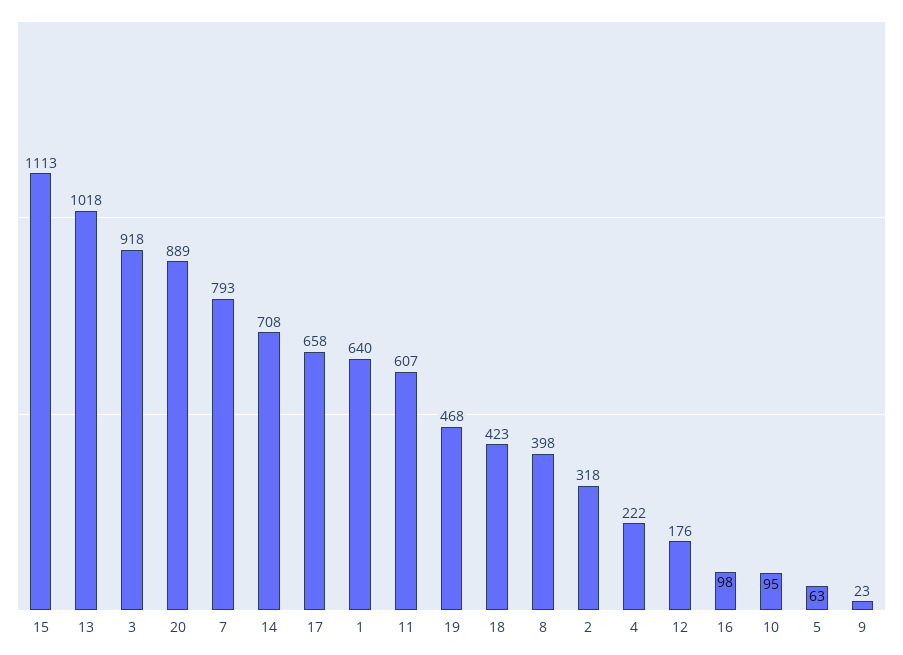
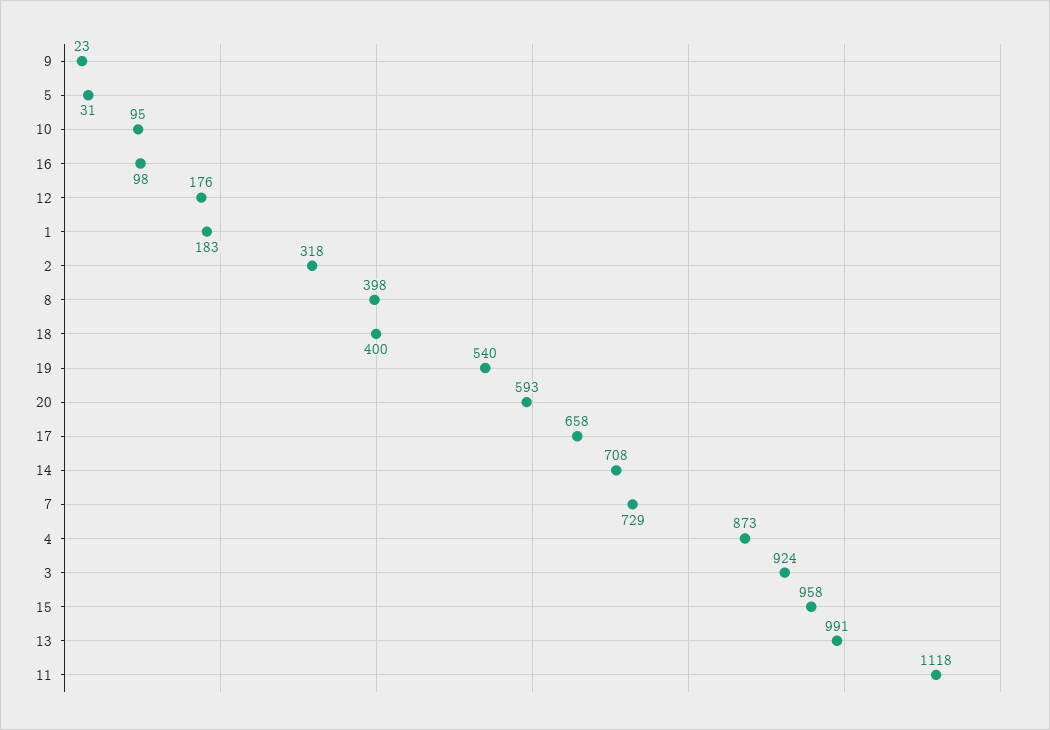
15: 1113 -> 958
13: 1018 -> 991
3: 918 -> 924
20: 889 -> 593
7: 793 -> 729
1: 640 -> 183
11: 607 -> 1118
19: 468 -> 540
18: 423 -> 400
4: 222 -> 873
5: 63 -> 31

